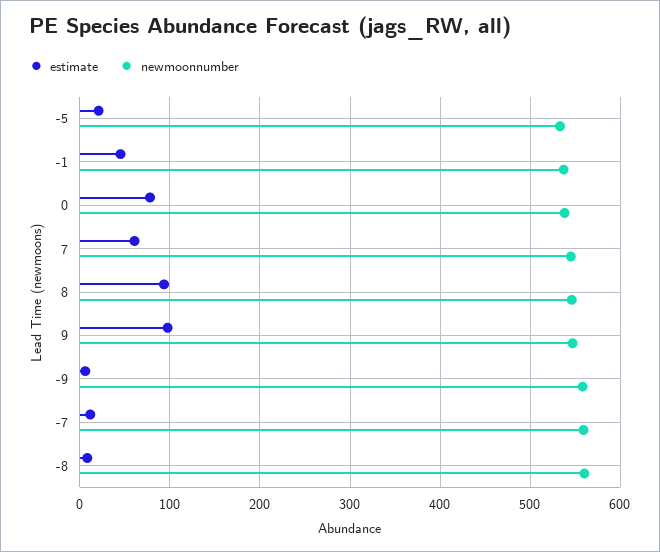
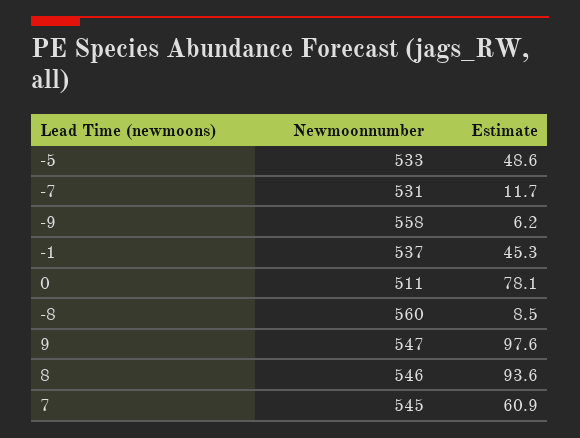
estimate, -5: 20 -> 48.6
newmoonnumber, 0: 540 -> 511
newmoonnumber, -7: 560 -> 531

